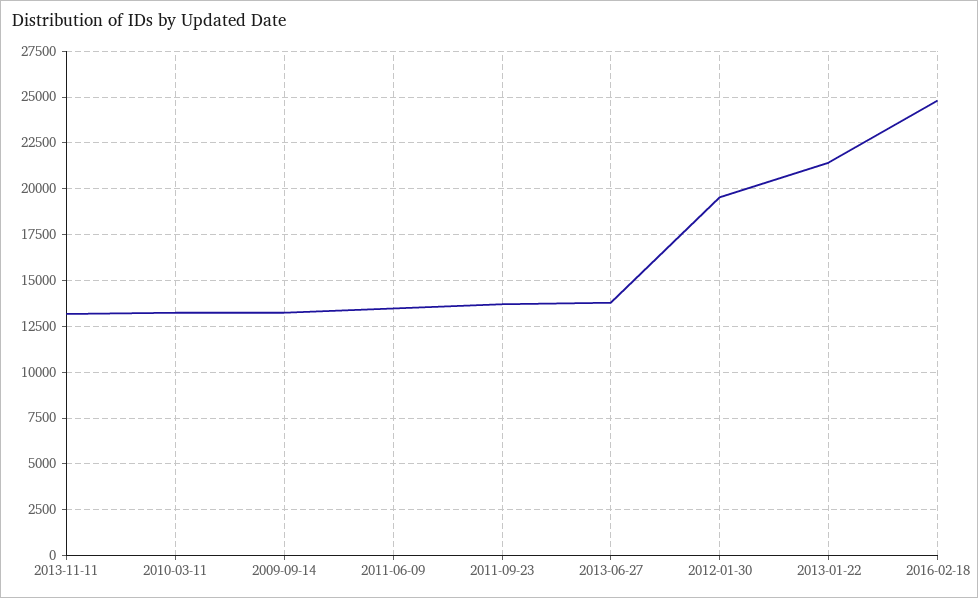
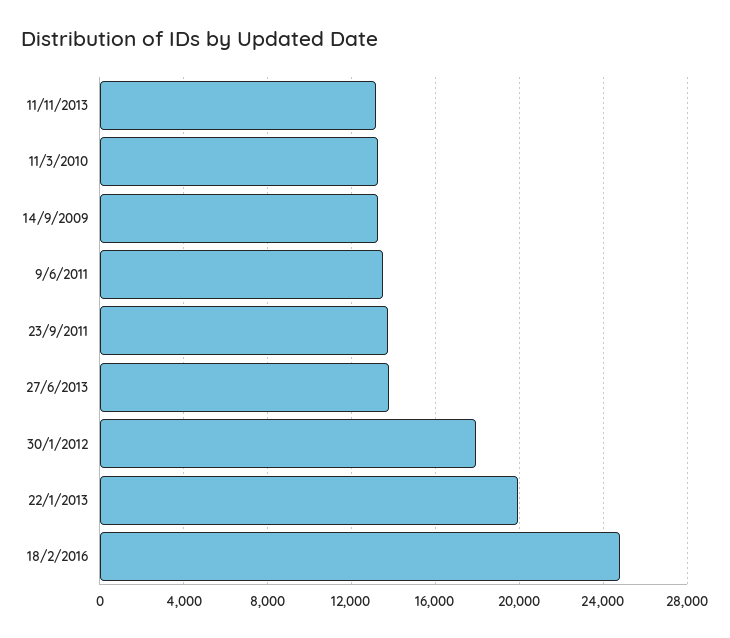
2012-01-30: 19500 -> 18000
2013-01-22: 21500 -> 20000

